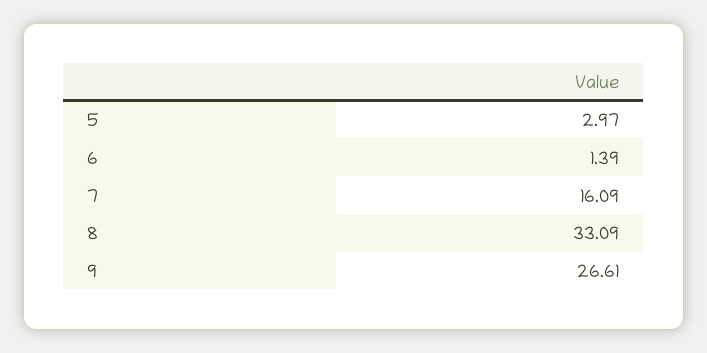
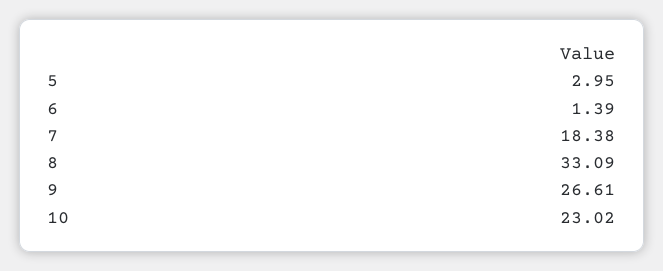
5: 2.97 -> 2.95
7: 16.09 -> 18.38
10: none -> 23.02

